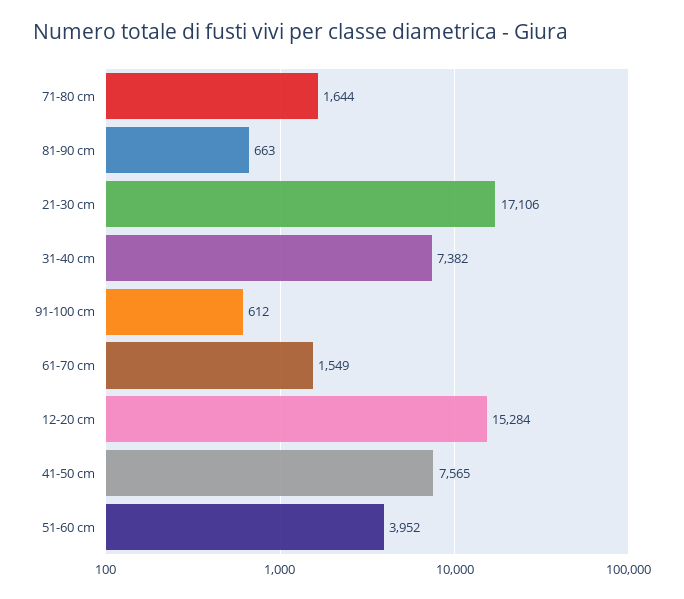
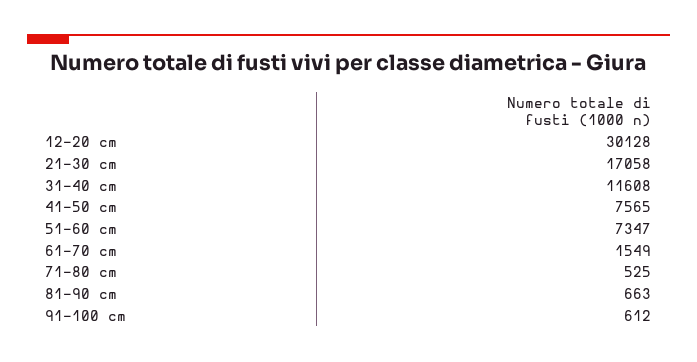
71-80 cm: 1644 -> 525
21-30 cm: 17106 -> 17058
31-40 cm: 7382 -> 11608
12-20 cm: 15284 -> 30128
51-60 cm: 3952 -> 7347

